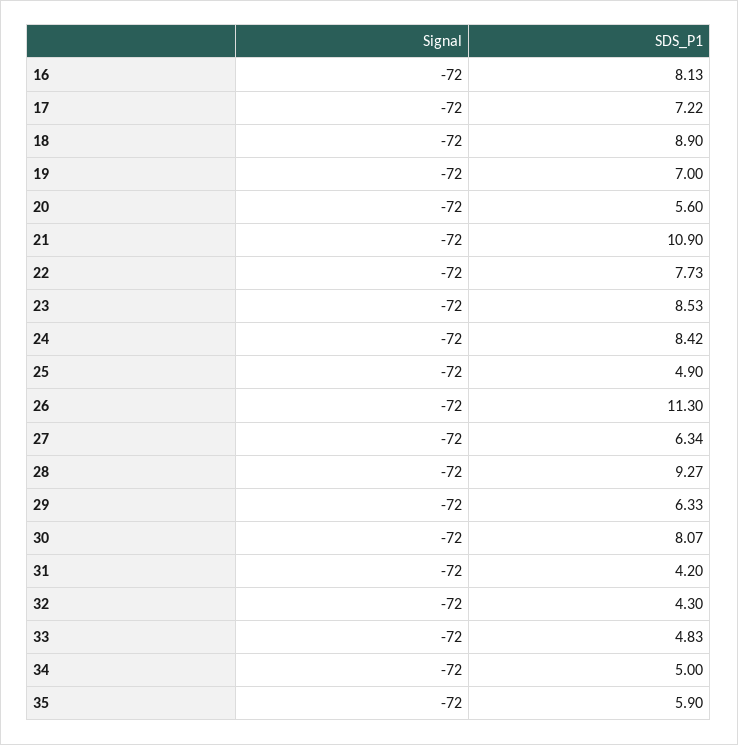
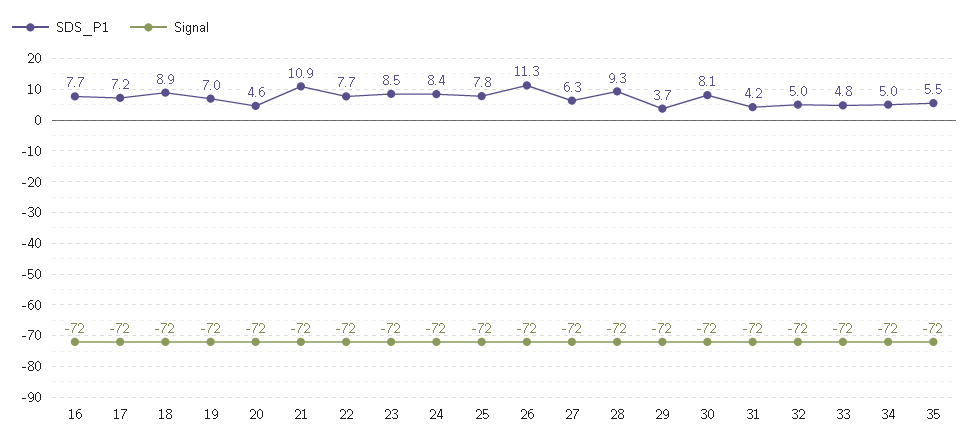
SDS_P1, 16: 8.13 -> 7.7
SDS_P1, 20: 5.6 -> 4.6
SDS_P1, 25: 4.9 -> 7.8
SDS_P1, 29: 6.33 -> 3.7
SDS_P1, 32: 4.3 -> 5
SDS_P1, 35: 5.9 -> 5.5

